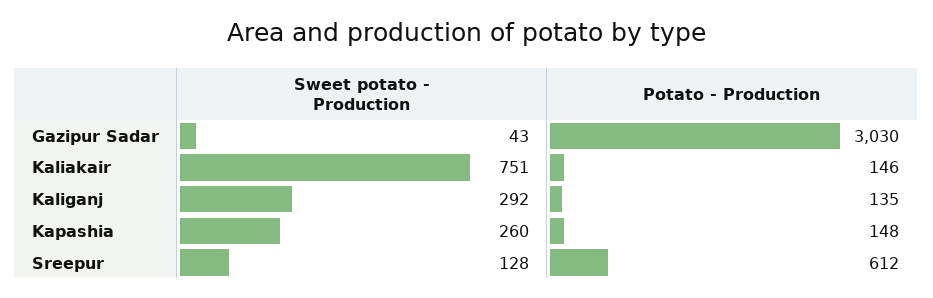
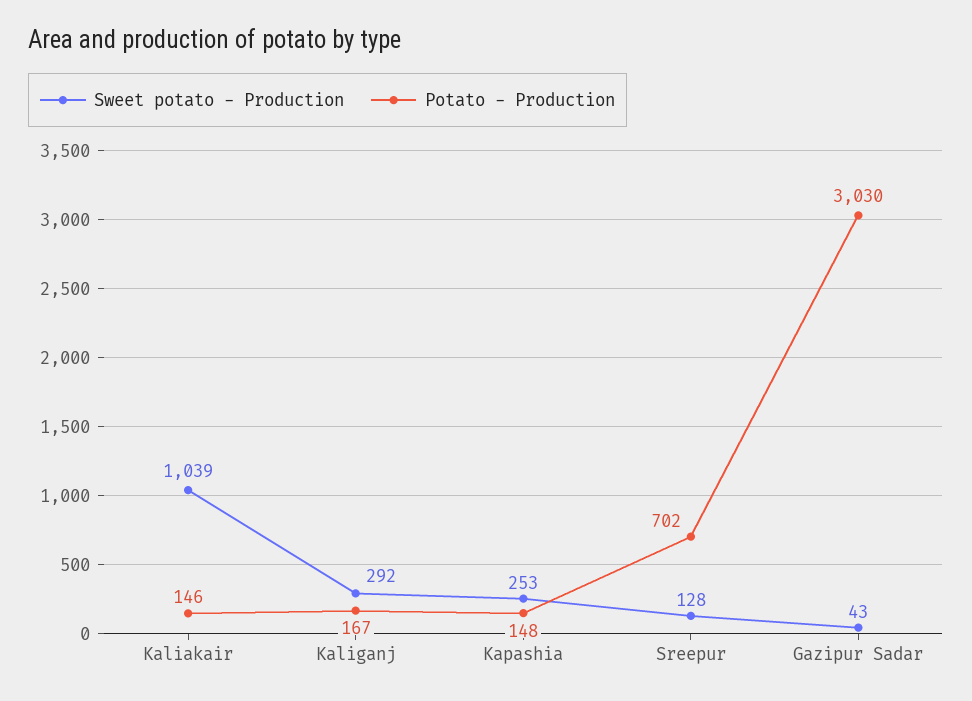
Sweet potato - Production, Kaliakair: 751 -> 1039
Potato - Production, Kaliganj: 135 -> 167
Sweet potato - Production, Kapashia: 260 -> 253
Potato - Production, Sreepur: 612 -> 702

